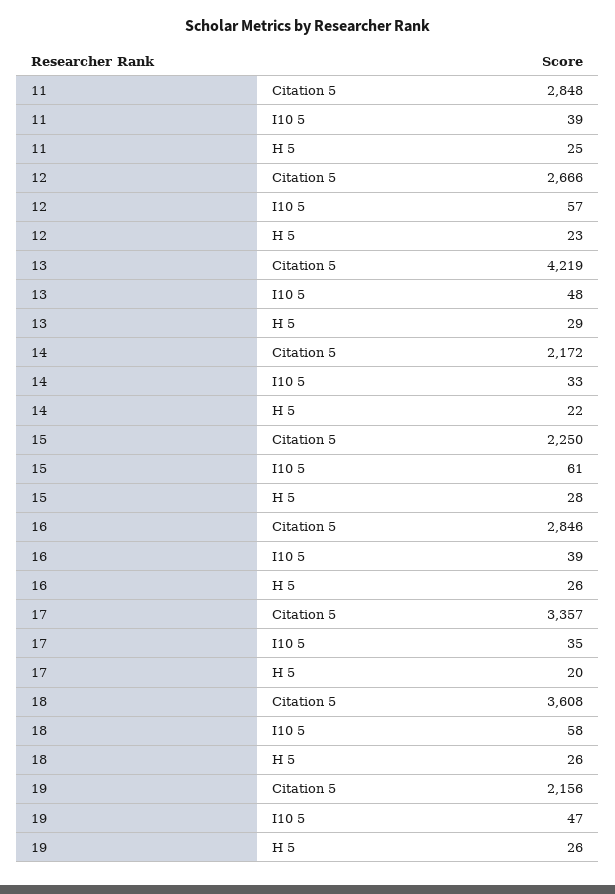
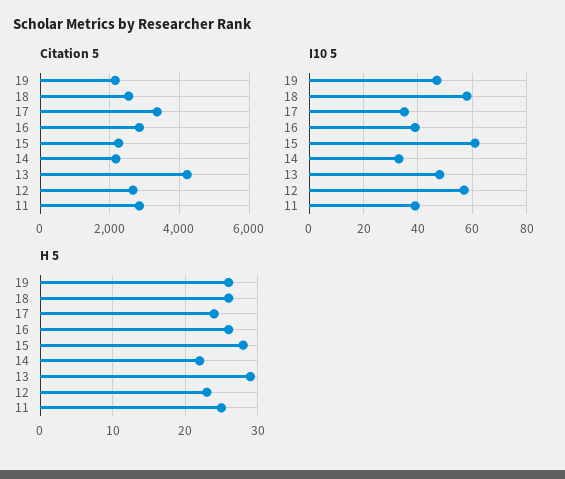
H 5, 17: 20 -> 24
Citation 5, 18: 3608 -> 2600

